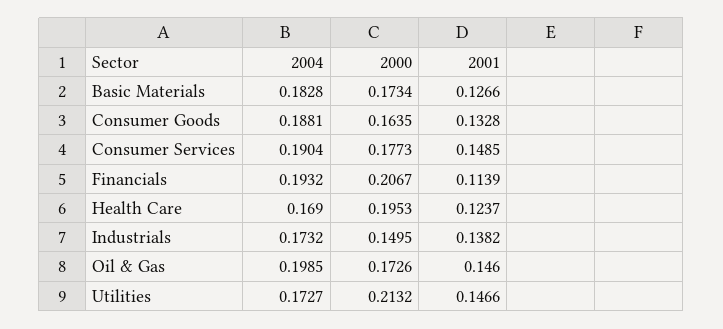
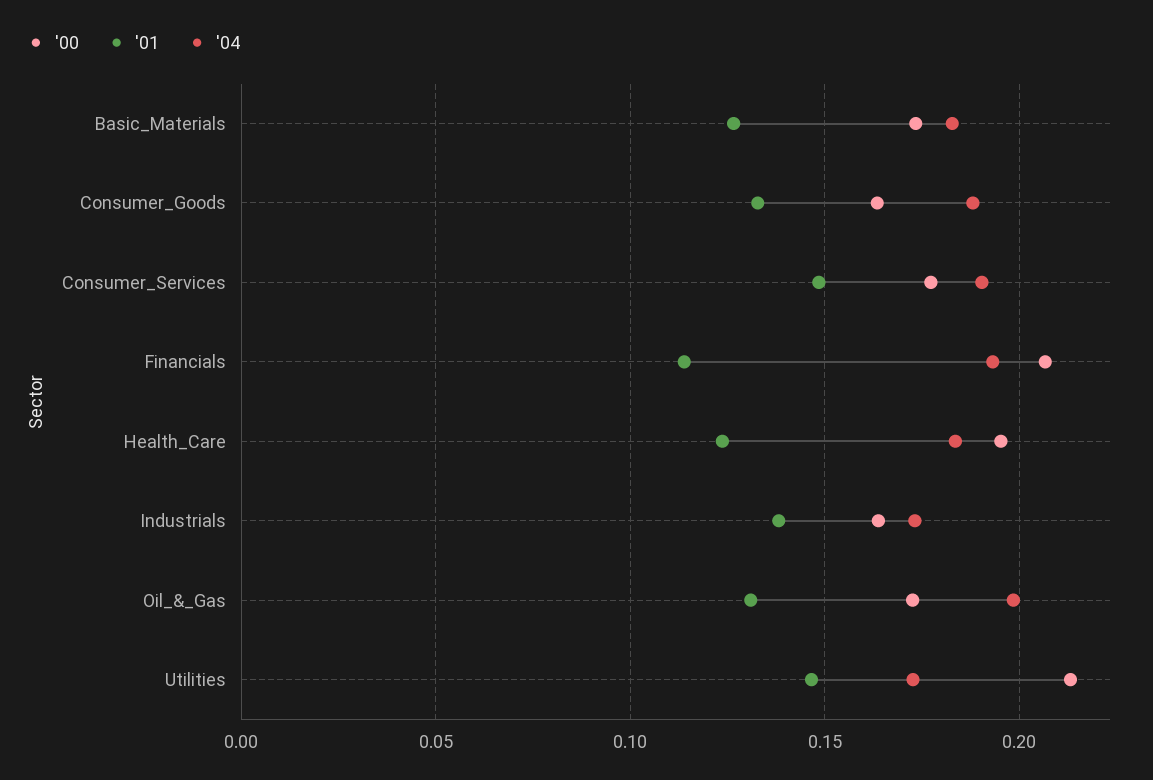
2004, Health Care: 0.169 -> 0.185
2000, Industrials: 0.1495 -> 0.165
2001, Oil & Gas: 0.146 -> 0.13

